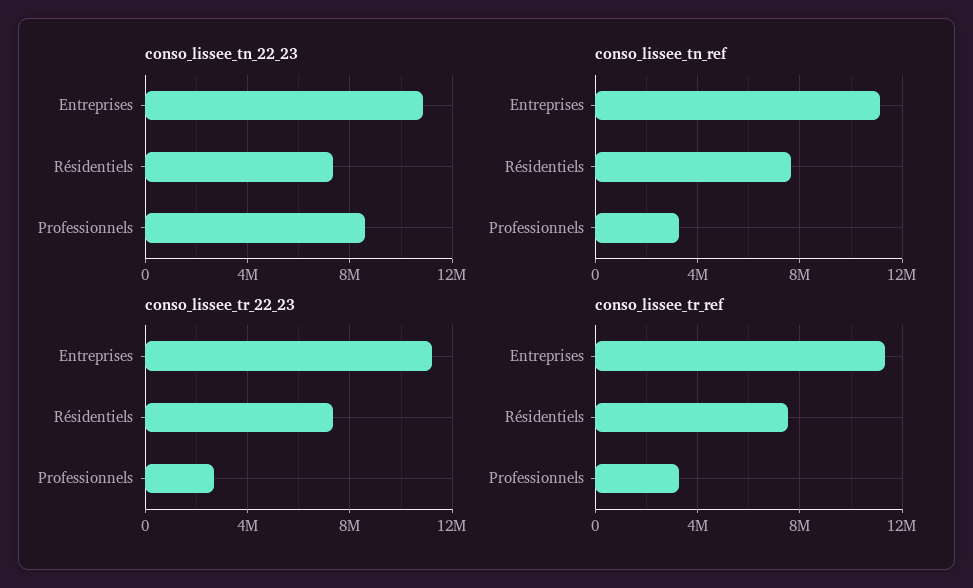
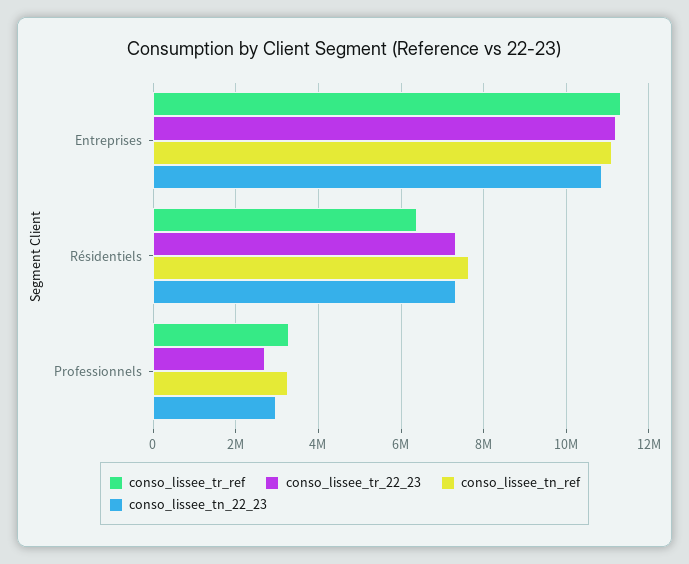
conso_lissee_tn_22_23, Professionnels: 8500000 -> 3000000
conso_lissee_tr_ref, Résidentiels: 7500000 -> 6400000

